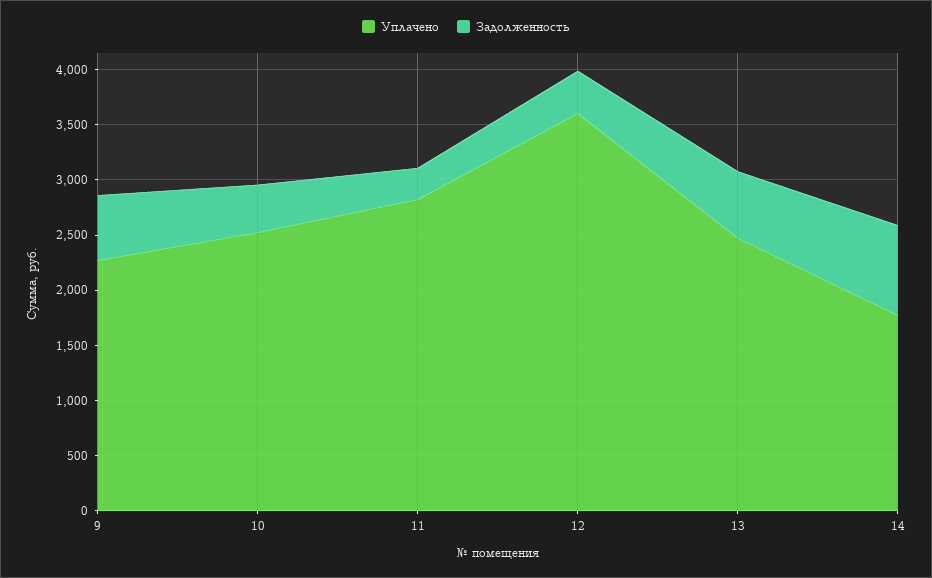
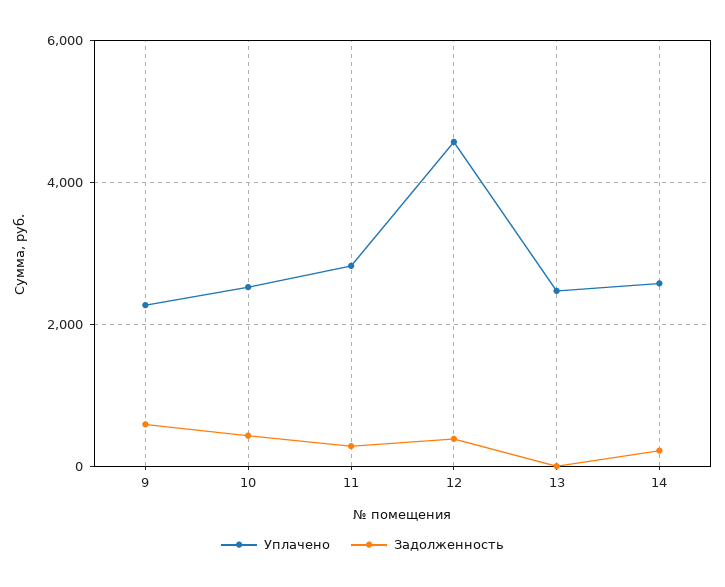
Уплачено, 12: 3600 -> 4600
Задолженность, 13: 600 -> 0
Уплачено, 14: 1800 -> 2600
Задолженность, 14: 800 -> 200

